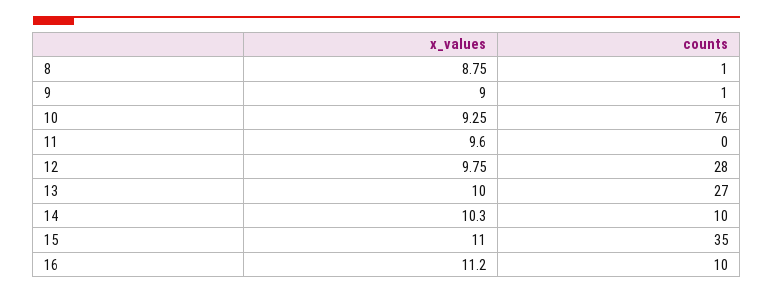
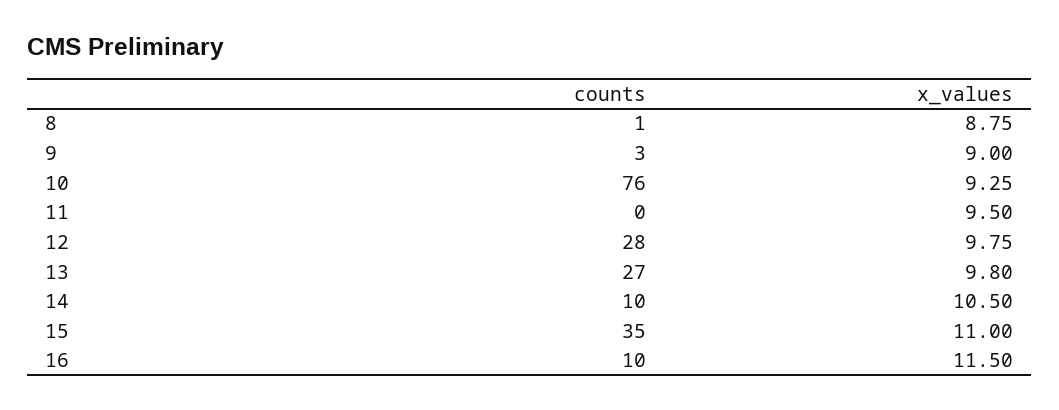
counts, 9: 1 -> 3
x_values, 11: 9.6 -> 9.5
x_values, 13: 10 -> 9.8
x_values, 14: 10.3 -> 10.5
x_values, 16: 11.2 -> 11.5

